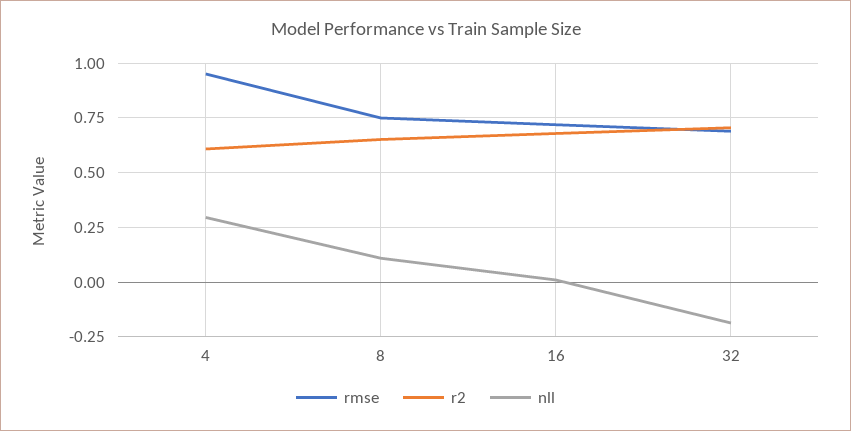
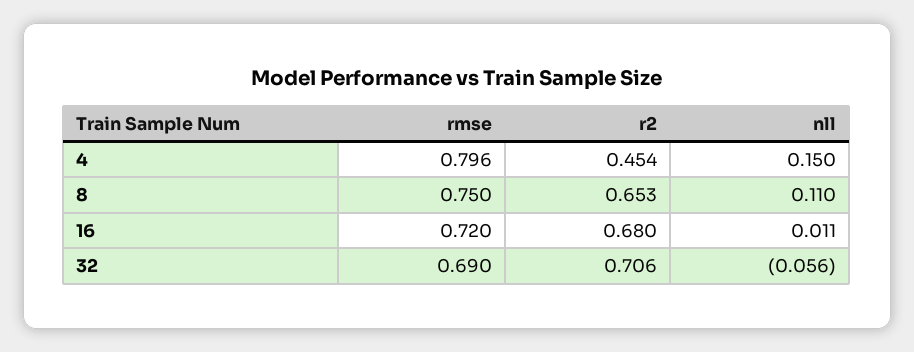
rmse, 4: 0.95 -> 0.796
r2, 4: 0.6 -> 0.454
nll, 4: 0.3 -> 0.15
nll, 32: -0.2 -> -0.056

